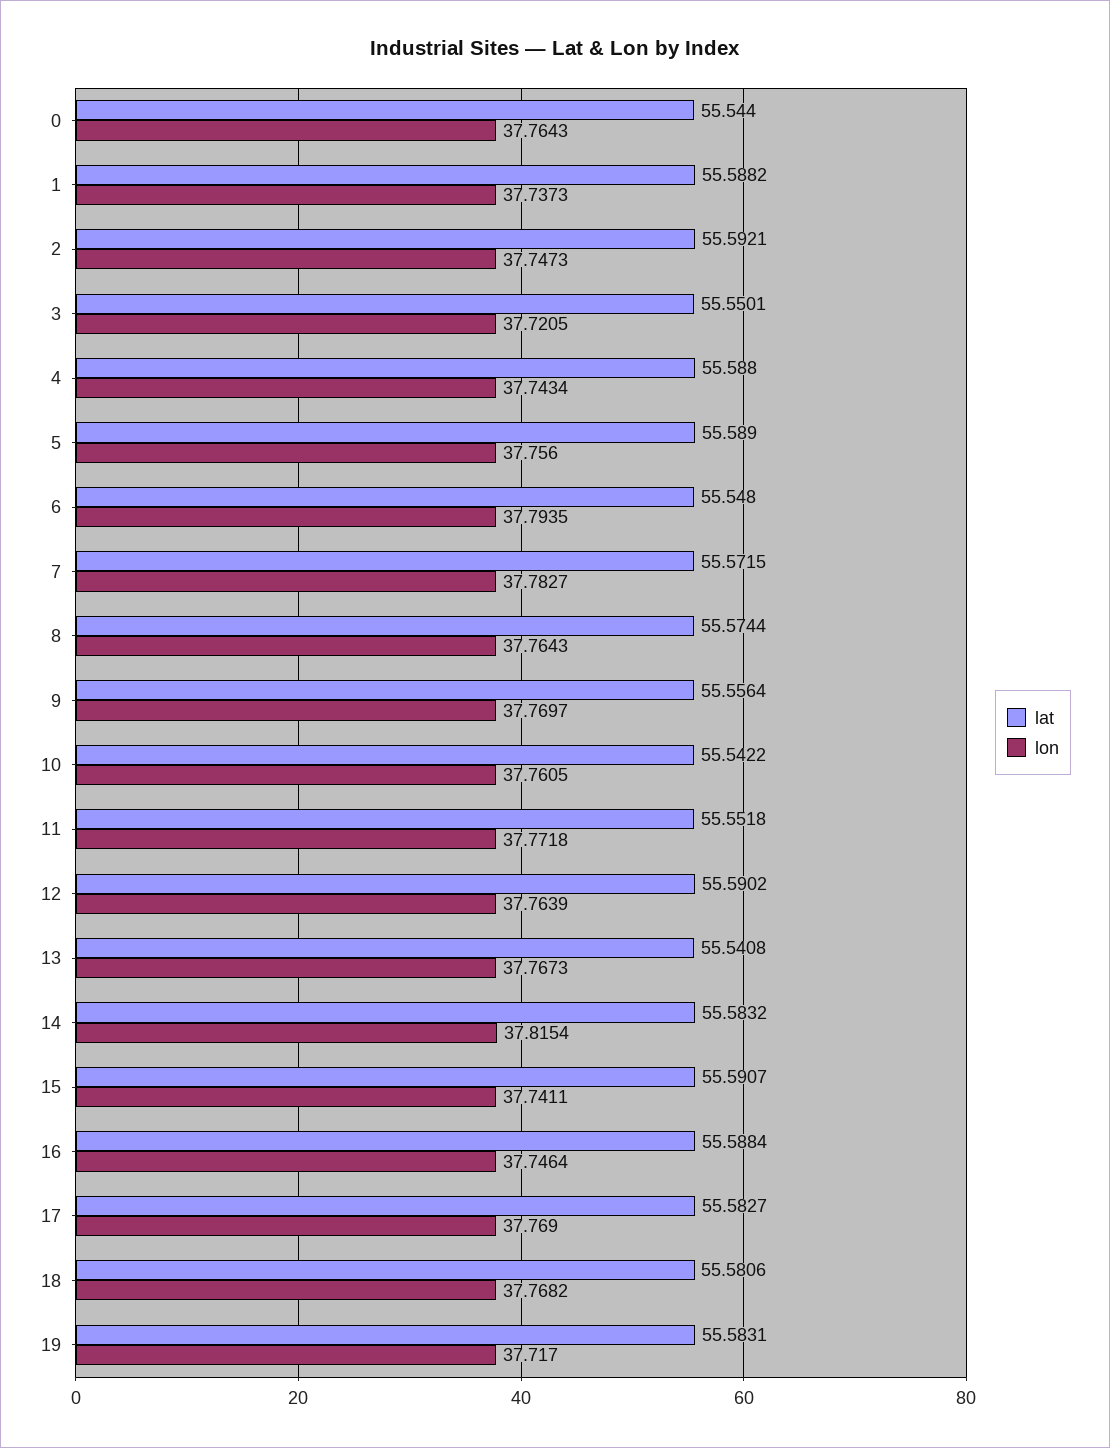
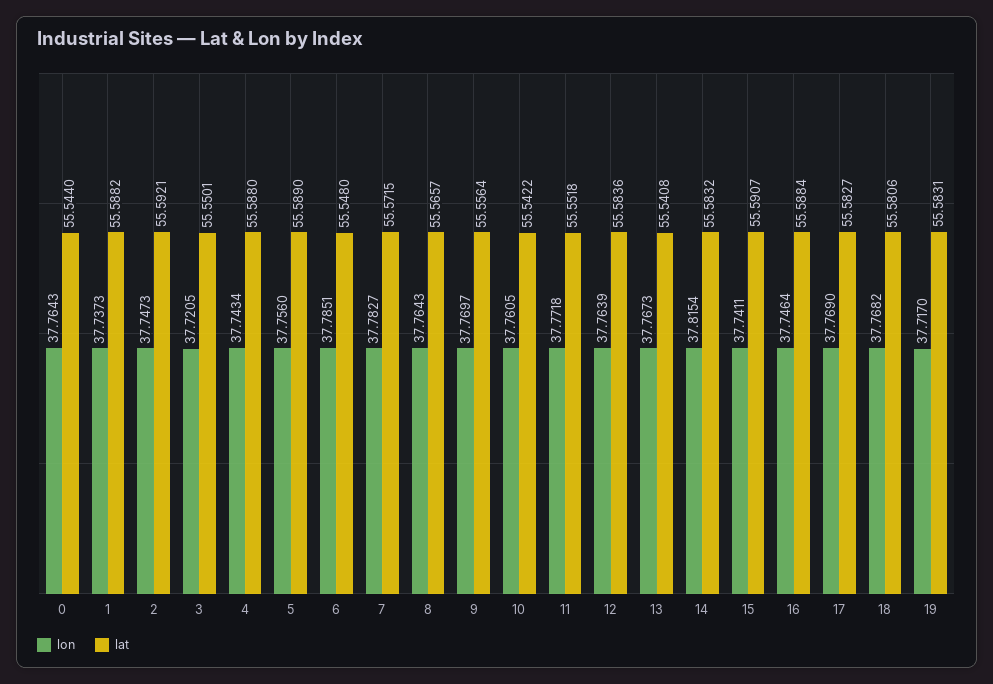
lon, 6: 37.7935 -> 37.7851
lat, 8: 55.5744 -> 55.5657
lat, 12: 55.5902 -> 55.5836

